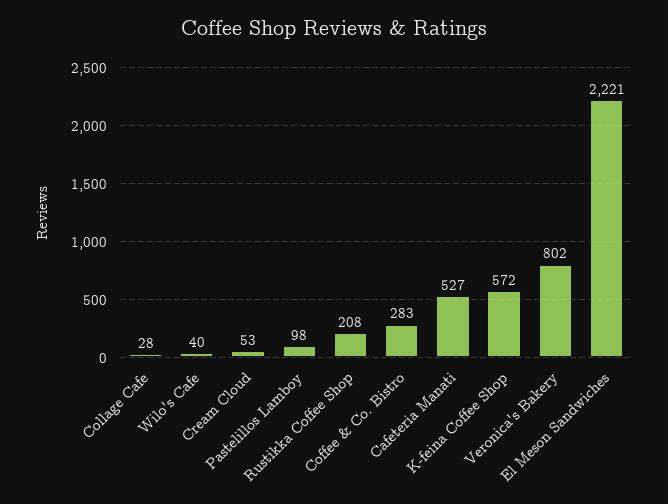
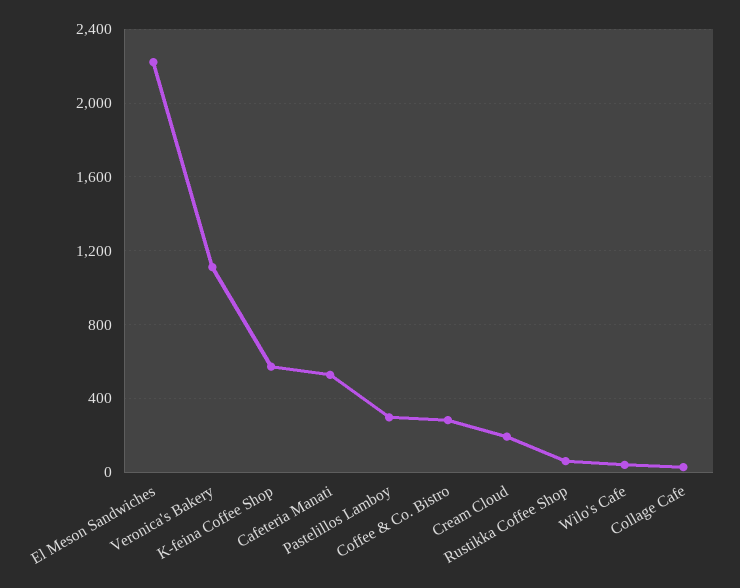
Cream Cloud: 53 -> 200
Pastelillos Lamboy: 98 -> 300
Rustikka Coffee Shop: 208 -> 50
Veronica's Bakery: 802 -> 1100

